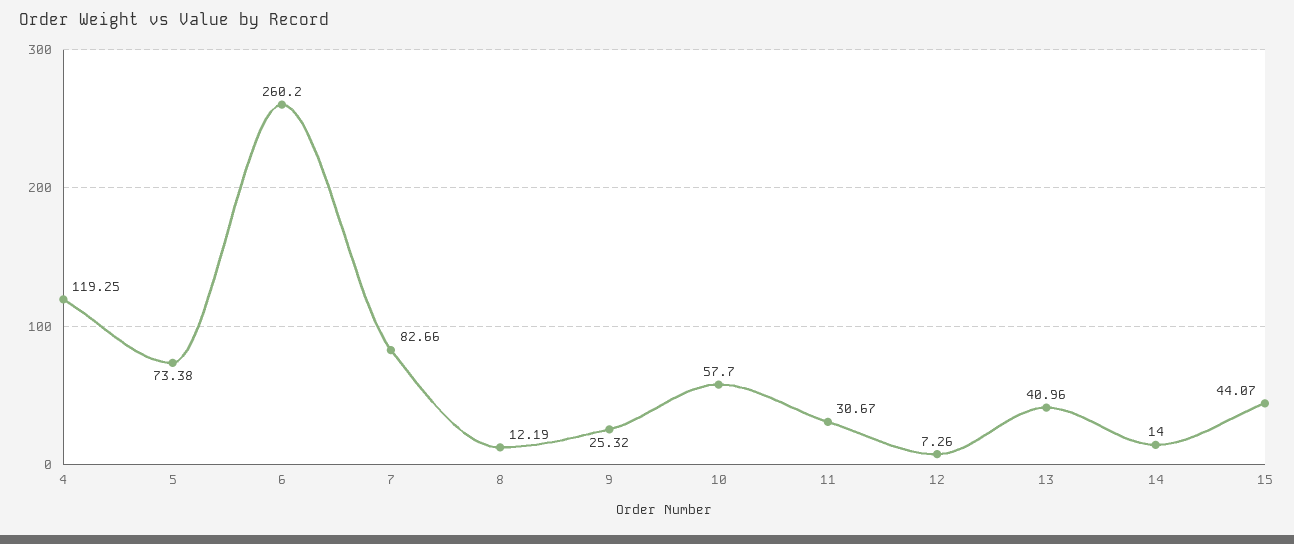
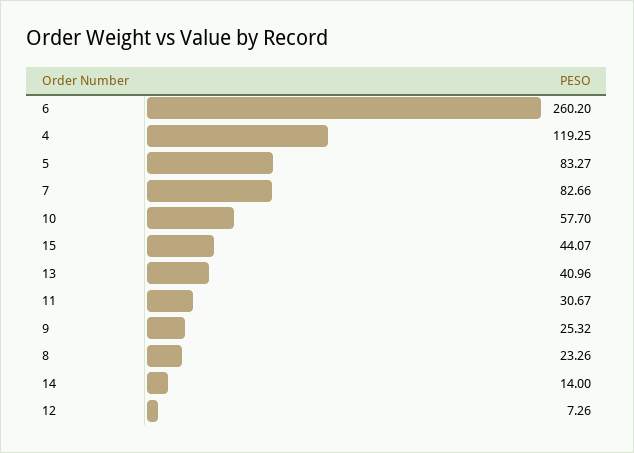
5: 73.38 -> 83.27
8: 12.19 -> 23.26

